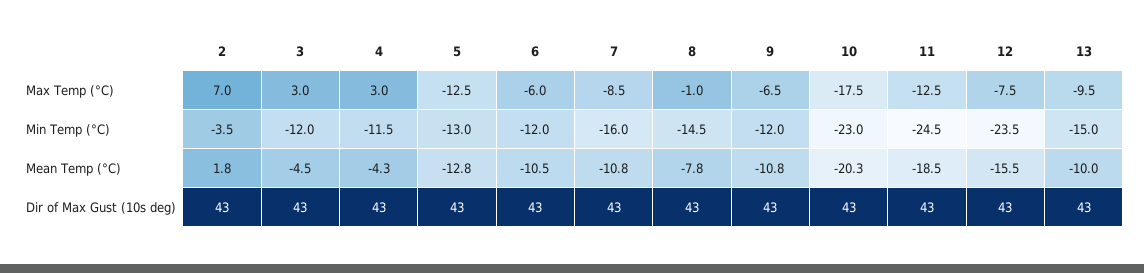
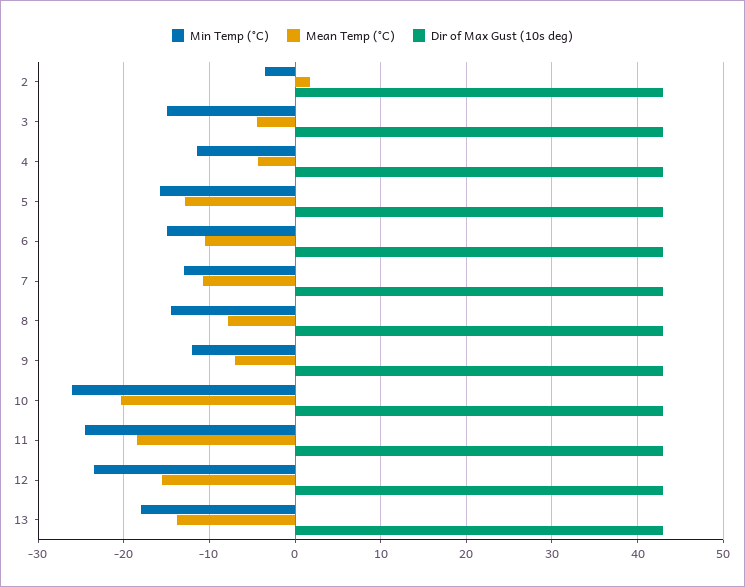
Max Temp (°C), 2: 7 -> none
Max Temp (°C), 3: 3 -> none
Max Temp (°C), 4: 3 -> none
Max Temp (°C), 5: -12.5 -> none
Max Temp (°C), 6: -6 -> none
Max Temp (°C), 7: -8.5 -> none
Max Temp (°C), 8: -1 -> none
Max Temp (°C), 9: -6.5 -> none
Max Temp (°C), 10: -17.5 -> none
Max Temp (°C), 11: -12.5 -> none
Max Temp (°C), 12: -7.5 -> none
Max Temp (°C), 13: -9.5 -> none
Min Temp (°C), 3: -12 -> -15
Min Temp (°C), 5: -13 -> -16
Min Temp (°C), 6: -12 -> -15
Min Temp (°C), 7: -16 -> -13
Min Temp (°C), 10: -23 -> -26
Min Temp (°C), 13: -15 -> -18
Mean Temp (°C), 9: -10.8 -> -7
Mean Temp (°C), 13: -10 -> -14

